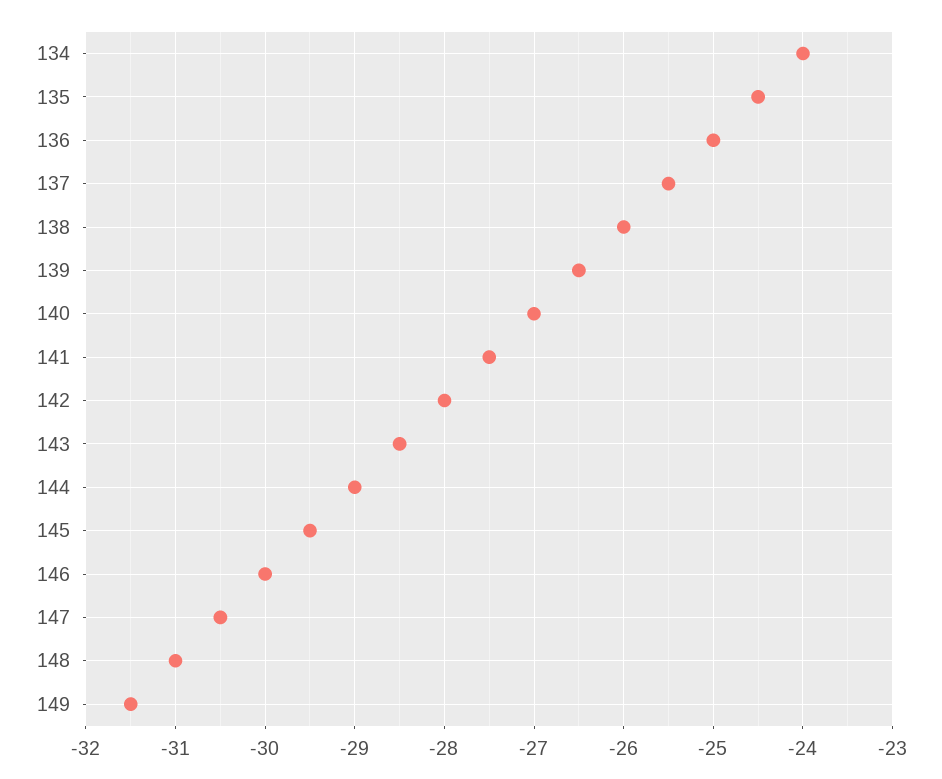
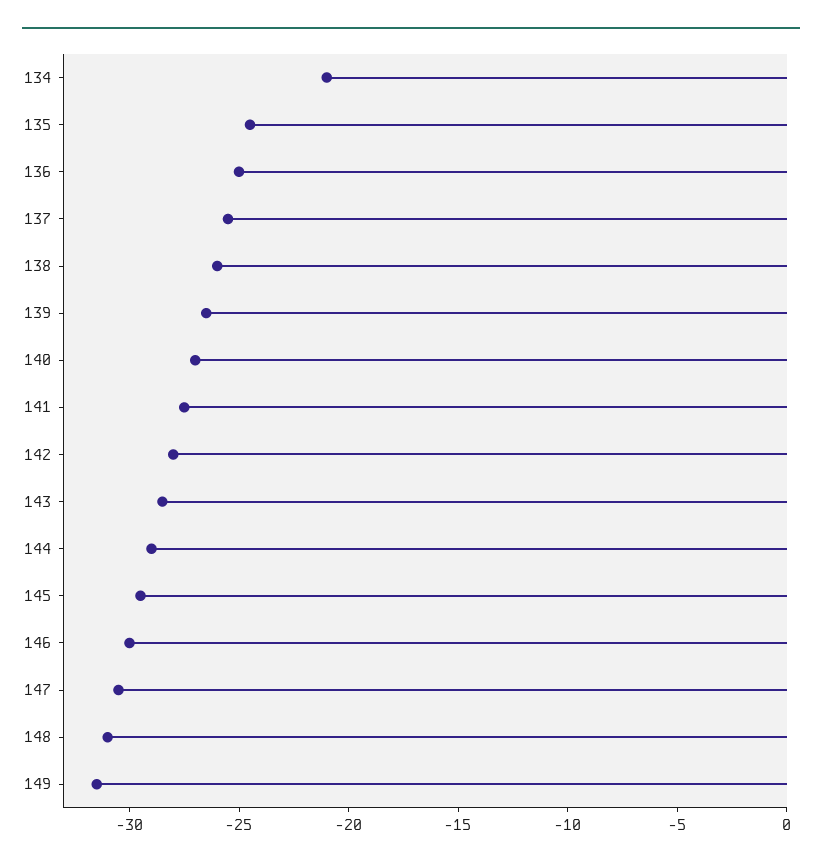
134: -24 -> -21

